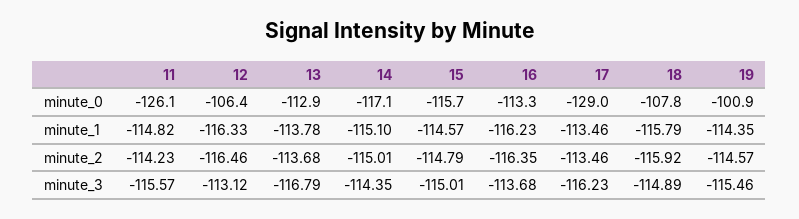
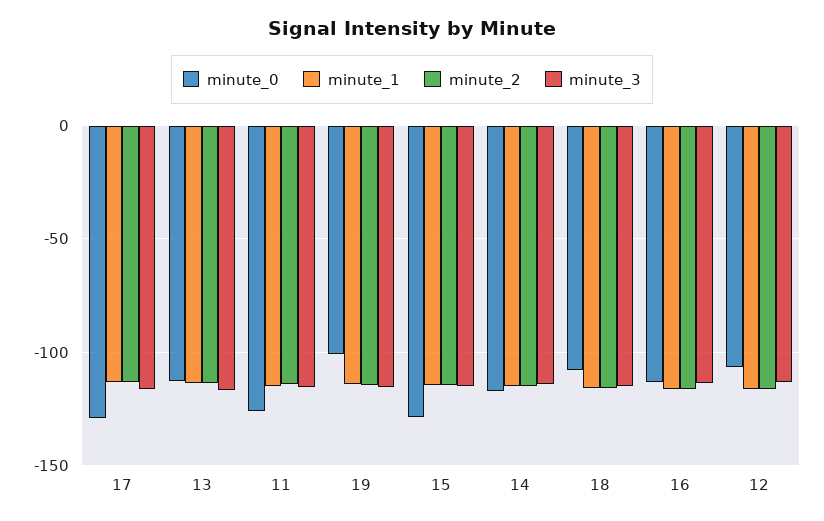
minute_0, 15: -115.7 -> -130

